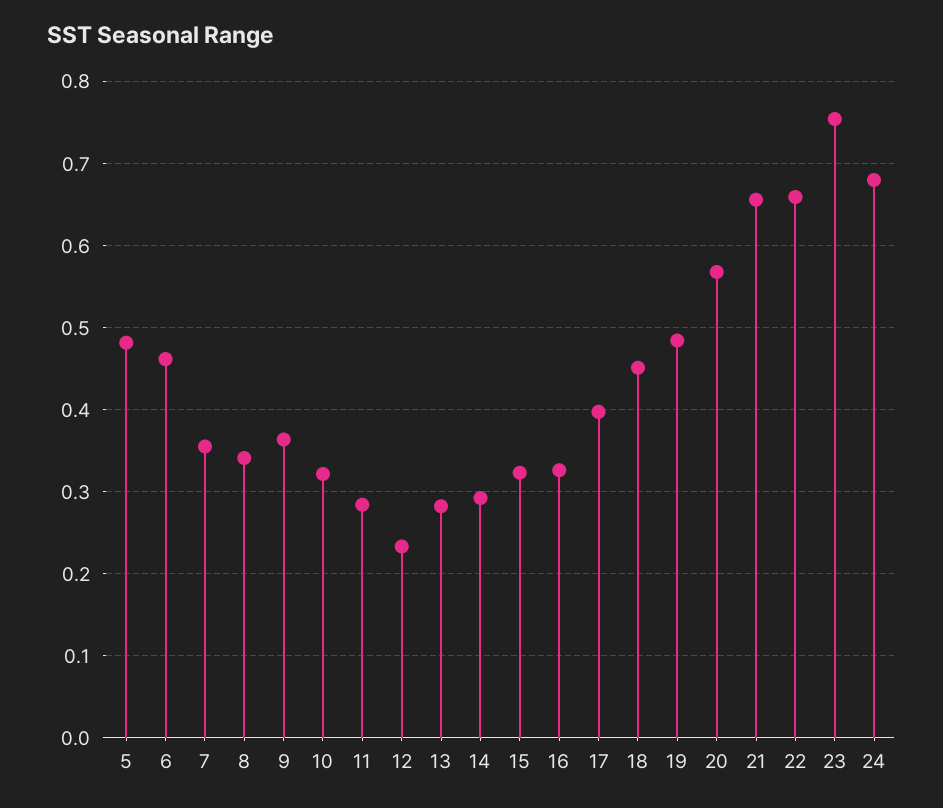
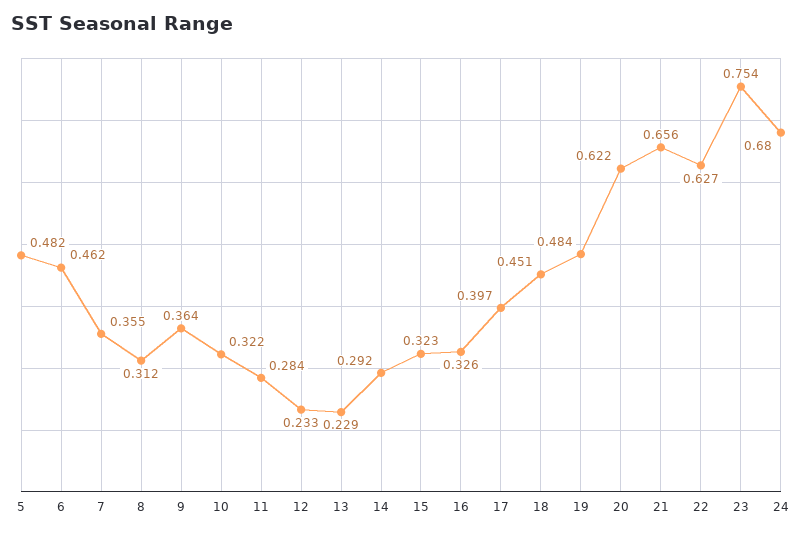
8: 0.34 -> 0.312
13: 0.28 -> 0.229
20: 0.57 -> 0.622
22: 0.66 -> 0.627

